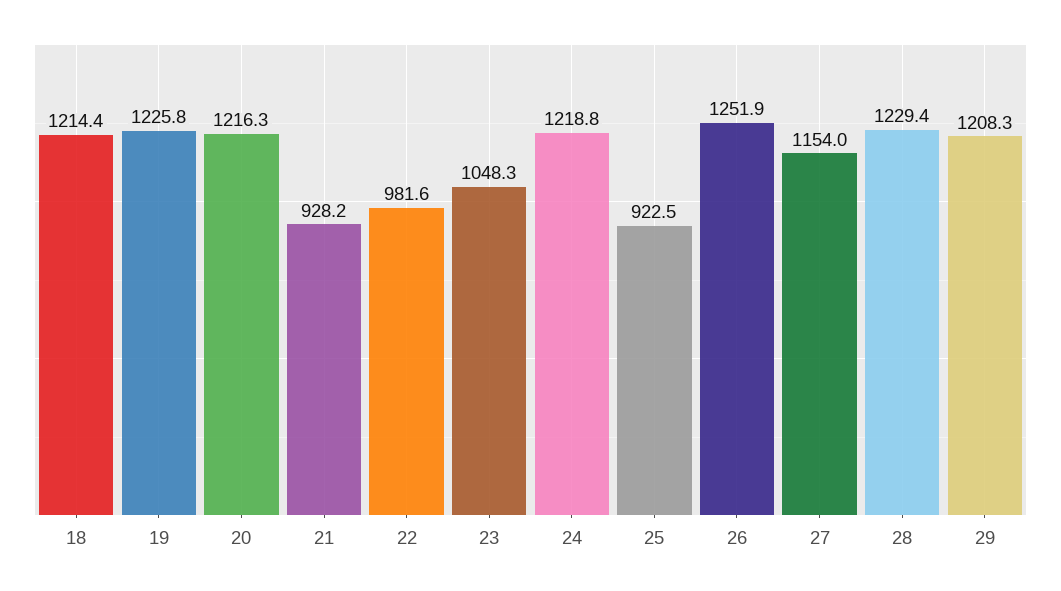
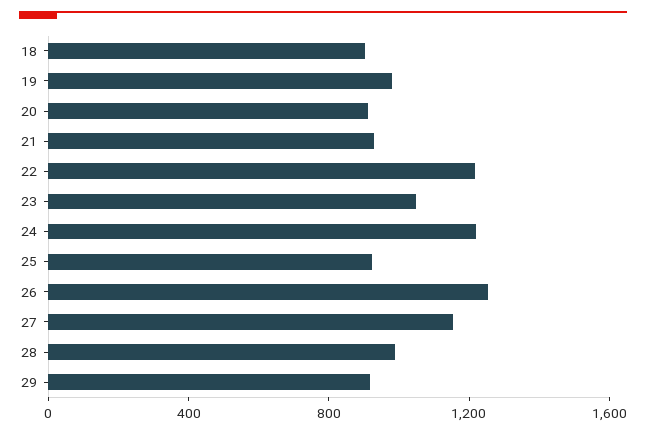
18: 1214.4 -> 900
19: 1225.8 -> 1000
20: 1216.3 -> 900
22: 981.6 -> 1200
28: 1229.4 -> 1000
29: 1208.3 -> 900

